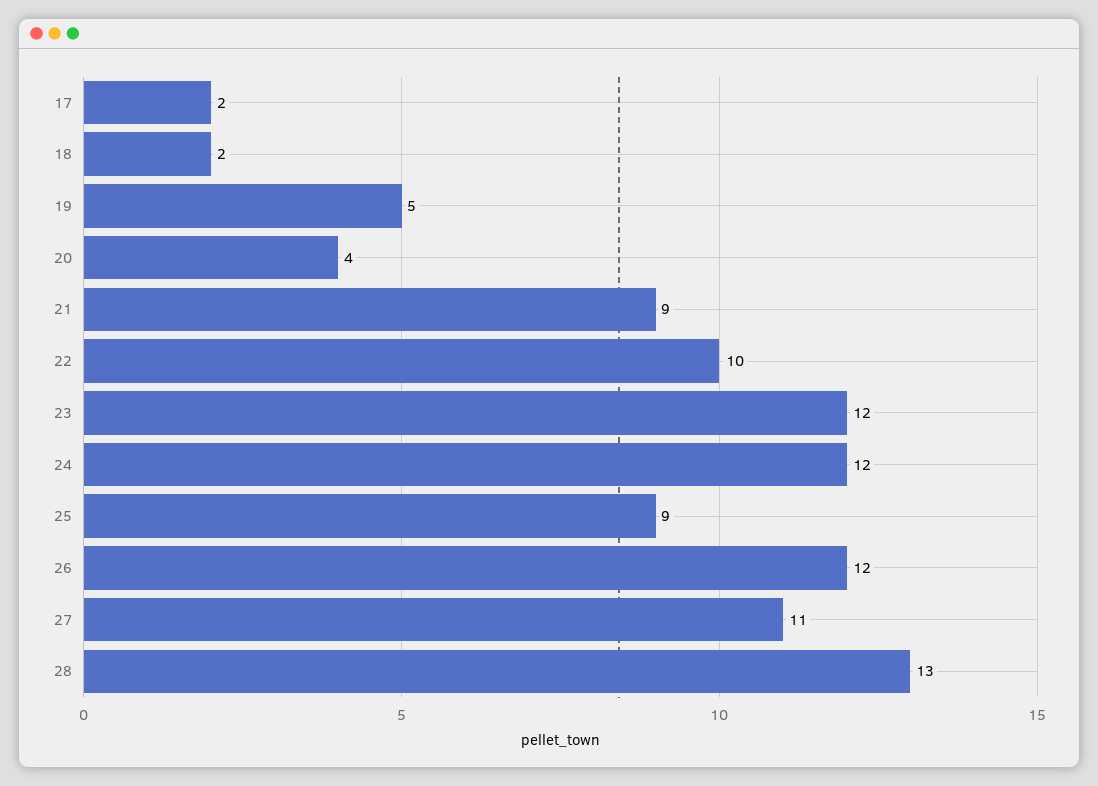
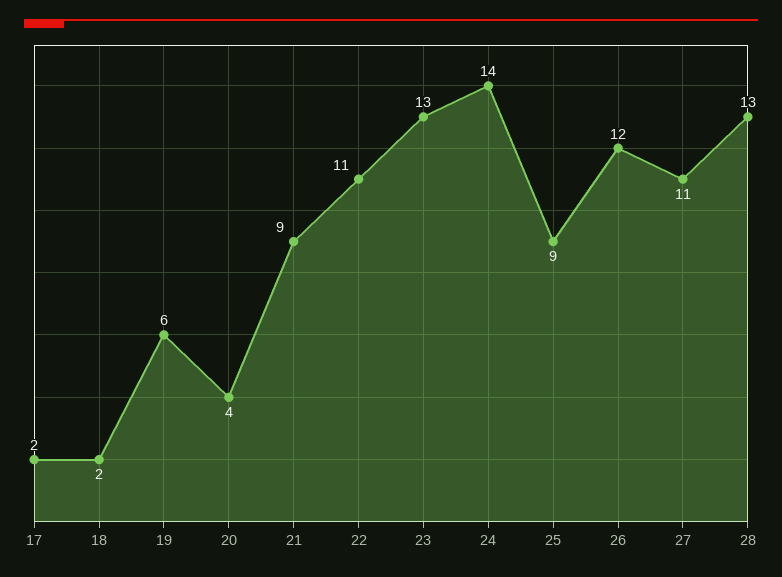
19: 5 -> 6
22: 10 -> 11
23: 12 -> 13
24: 12 -> 14

